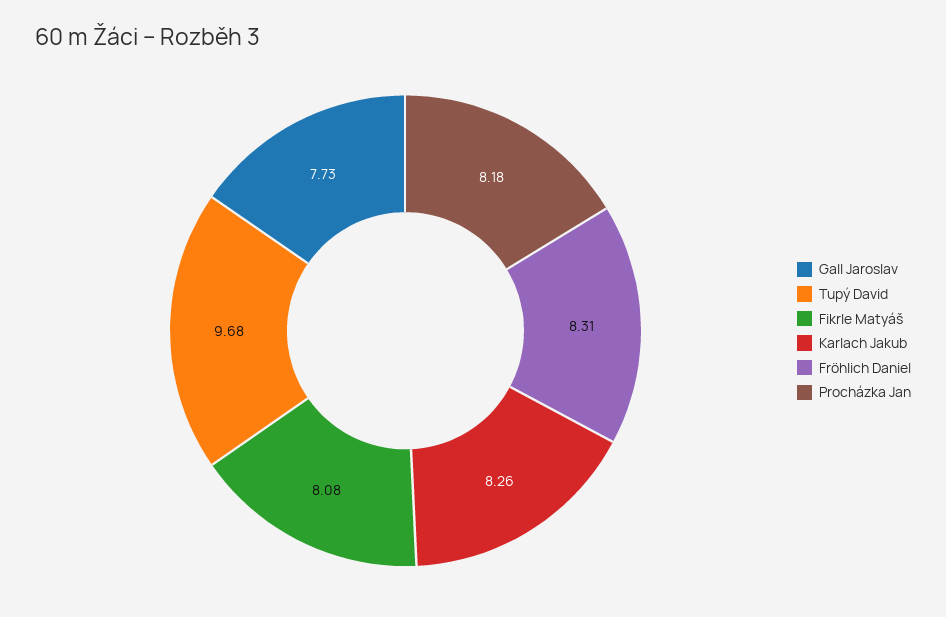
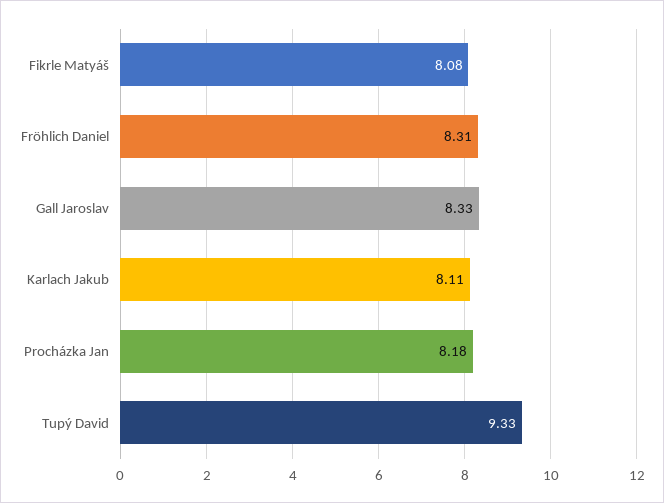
Gall Jaroslav: 7.73 -> 8.33
Tupý David: 9.68 -> 9.33
Karlach Jakub: 8.26 -> 8.11

